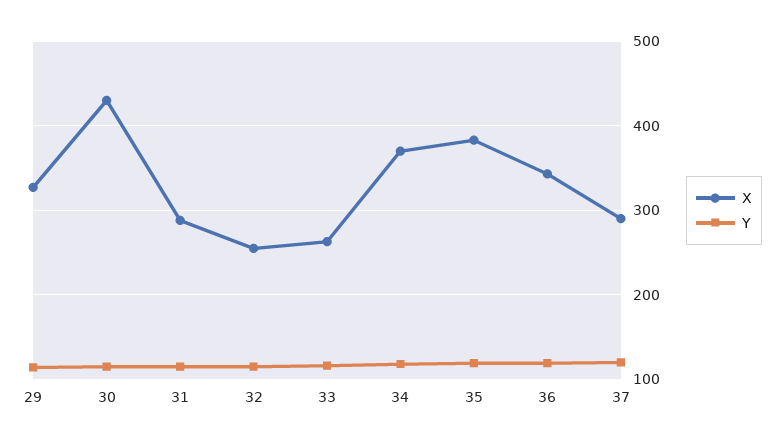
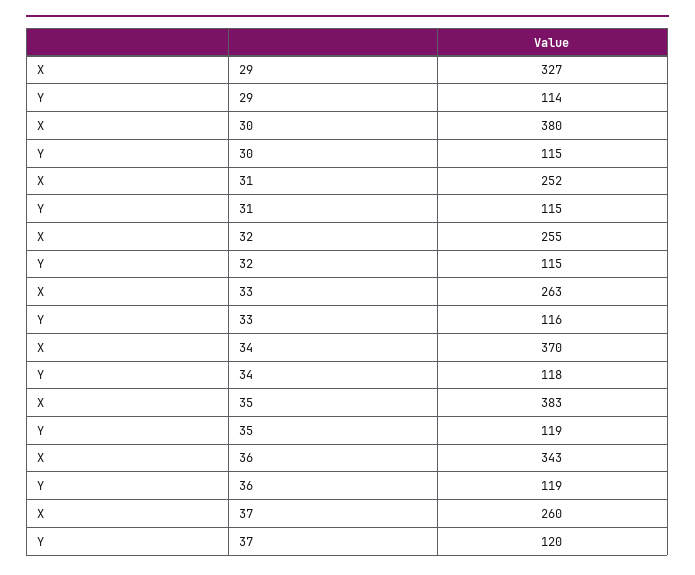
X, 30: 430 -> 380
X, 31: 290 -> 252
X, 37: 290 -> 260

